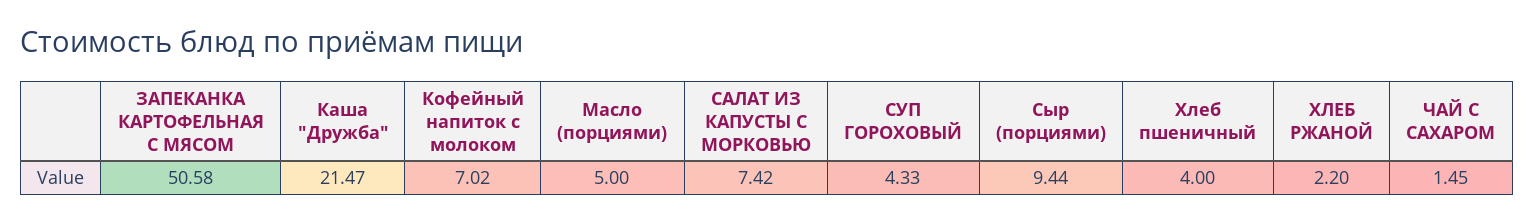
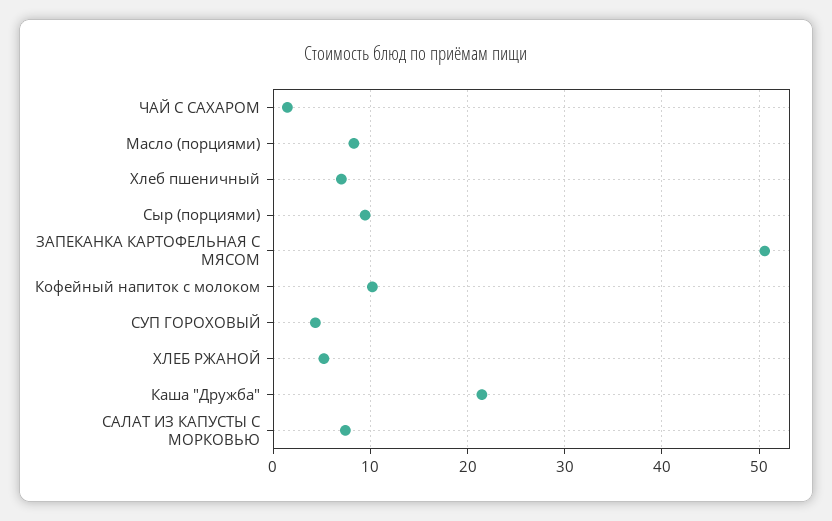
Кофейный напиток с молоком: 7.02 -> 10
Масло (порциями): 5 -> 8
Хлеб пшеничный: 4 -> 7
ХЛЕБ РЖАНОЙ: 2.2 -> 5

